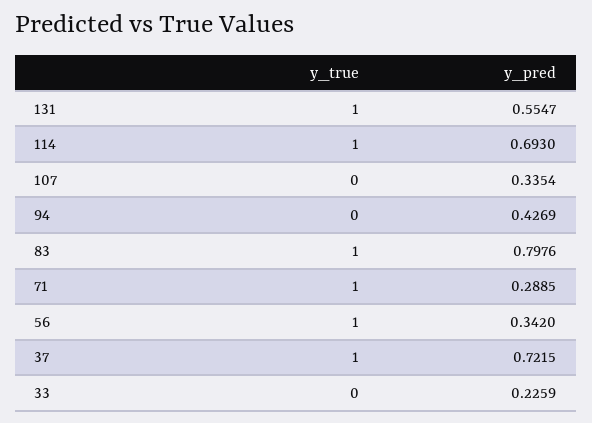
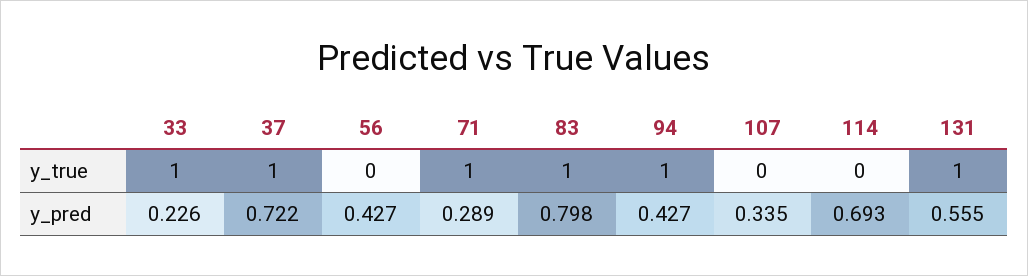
y_true, 114: 1 -> 0
y_true, 94: 0 -> 1
y_true, 56: 1 -> 0
y_pred, 56: 0.342 -> 0.427
y_true, 33: 0 -> 1

